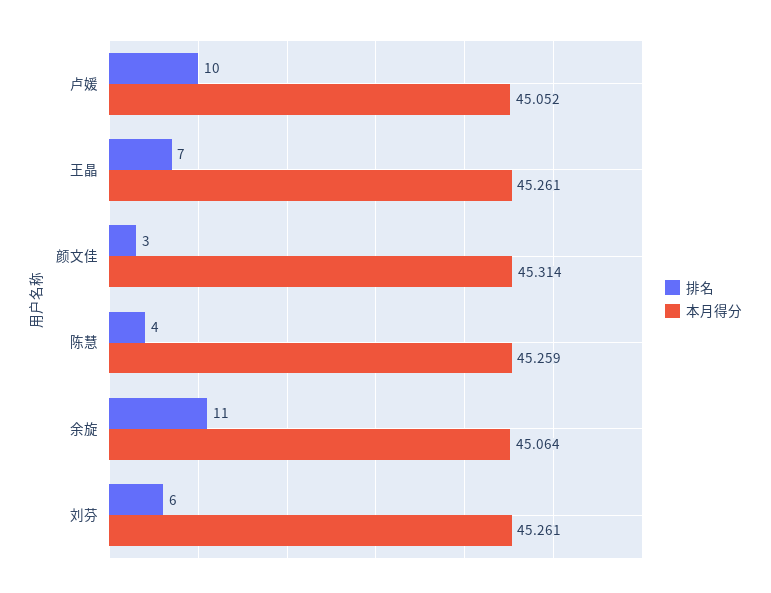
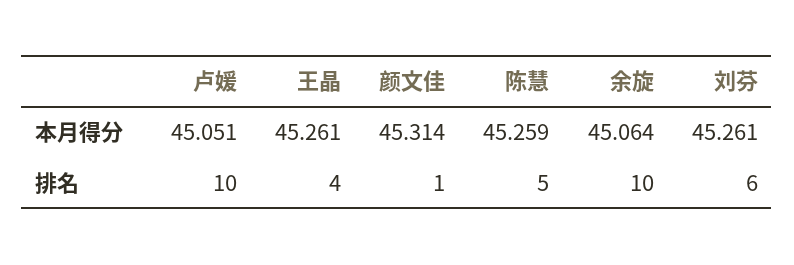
本月得分, 卢媛: 45.052 -> 45.051
排名, 王晶: 7 -> 4
排名, 颜文佳: 3 -> 1
排名, 陈慧: 4 -> 5
排名, 余旋: 11 -> 10

